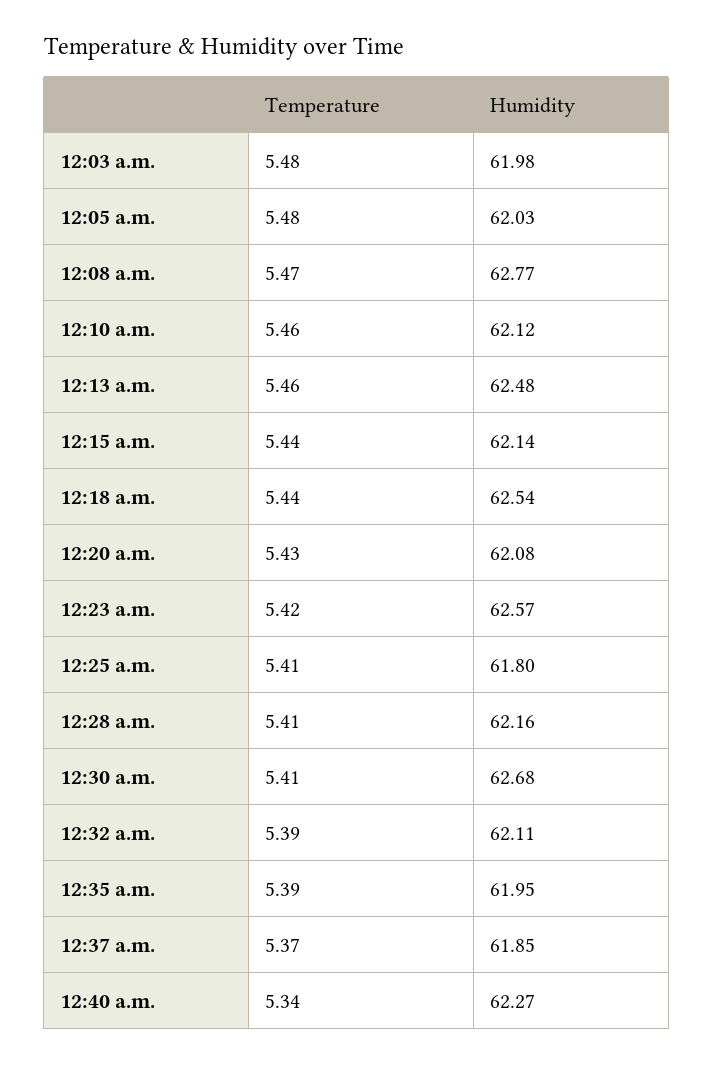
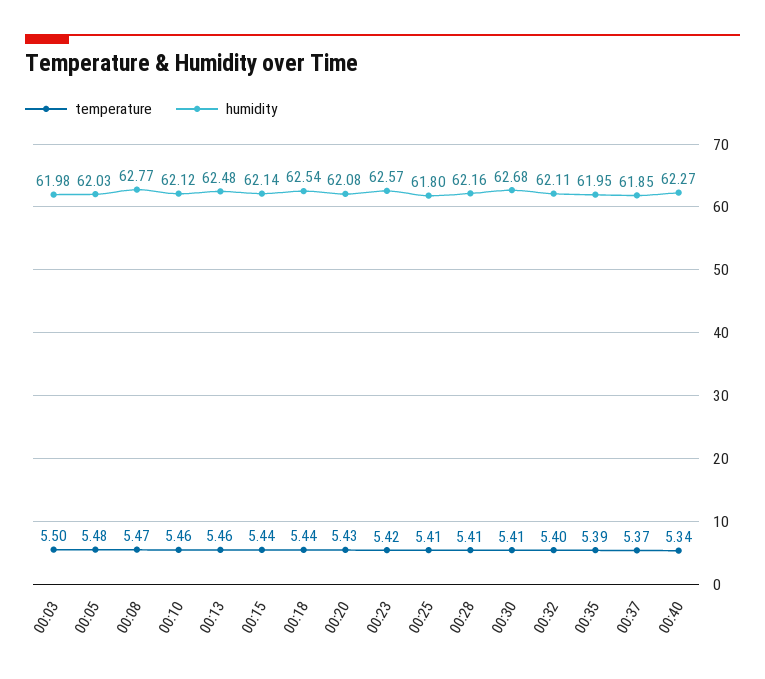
Temperature, 12:03 a.m.: 5.48 -> 5.5
Temperature, 12:32 a.m.: 5.39 -> 5.4

